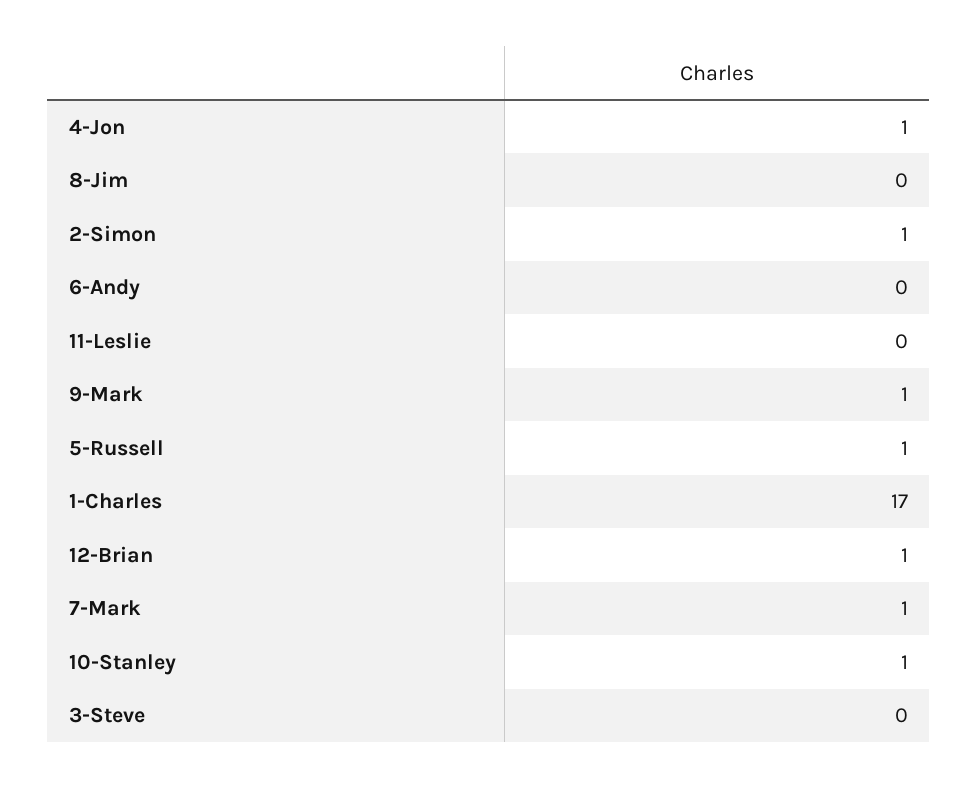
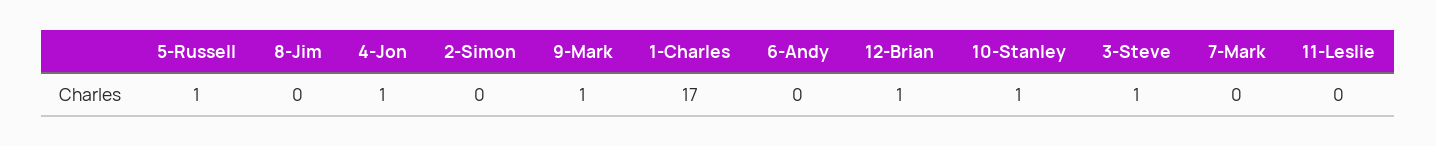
2-Simon: 1 -> 0
7-Mark: 1 -> 0
3-Steve: 0 -> 1

